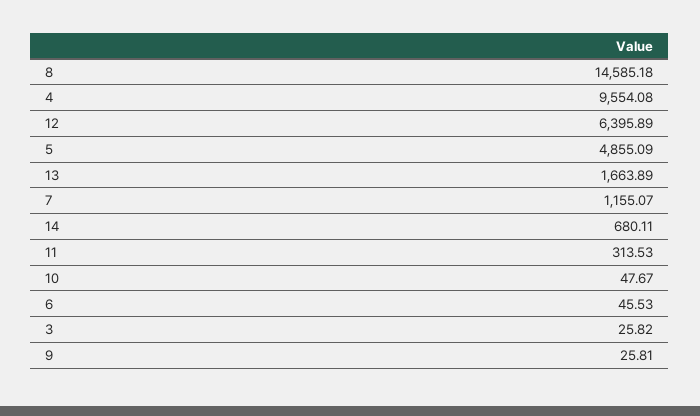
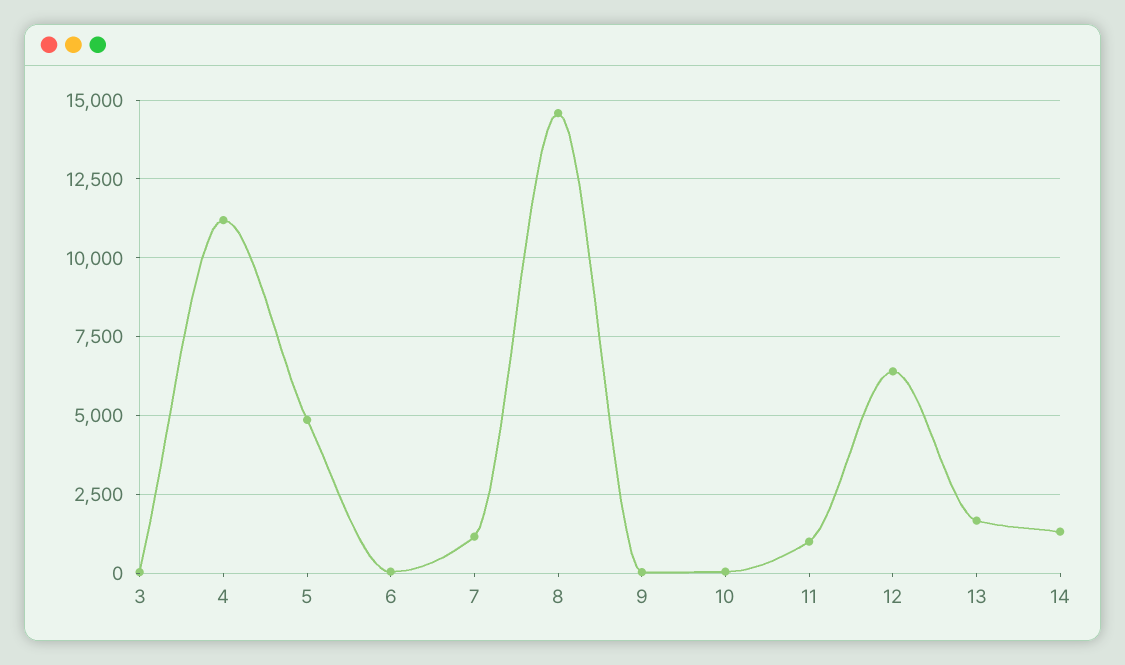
4: 9554.08 -> 11250
14: 680.11 -> 1250
11: 313.53 -> 1000

